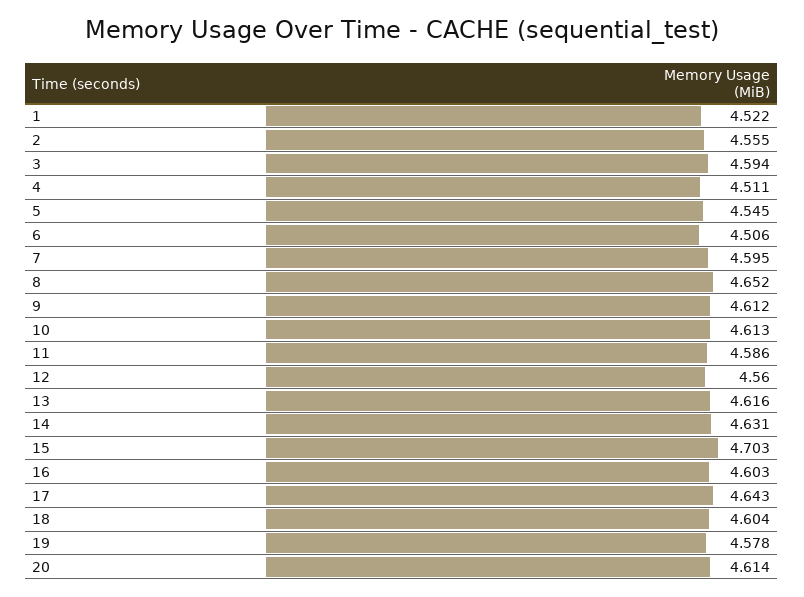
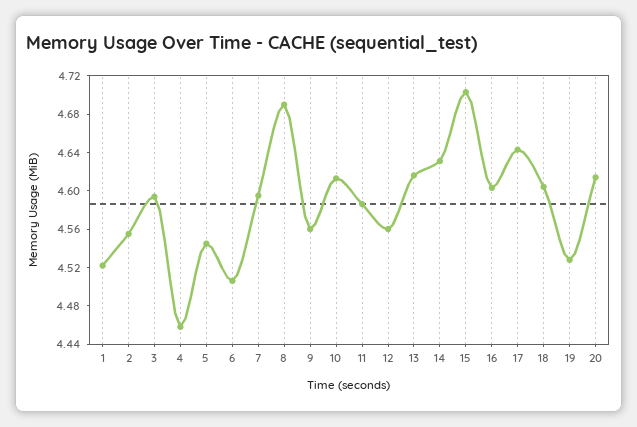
4: 4.511 -> 4.46
8: 4.652 -> 4.69
9: 4.612 -> 4.56
19: 4.578 -> 4.53

